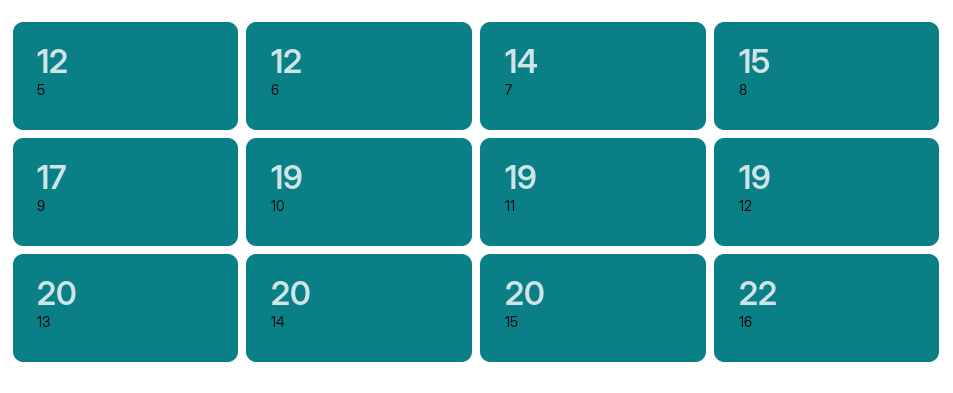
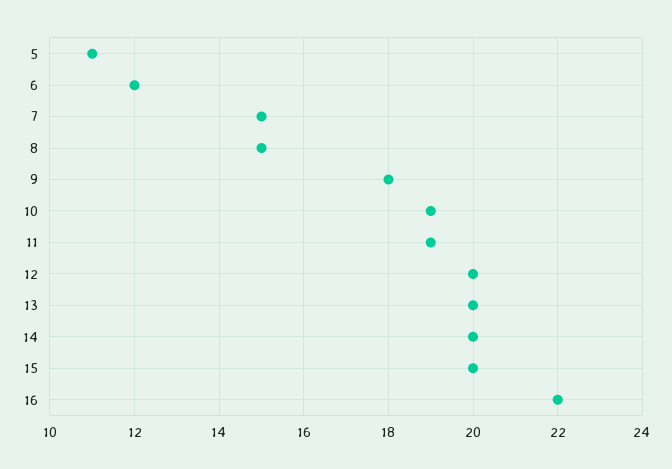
5: 12 -> 11
7: 14 -> 15
9: 17 -> 18
12: 19 -> 20

